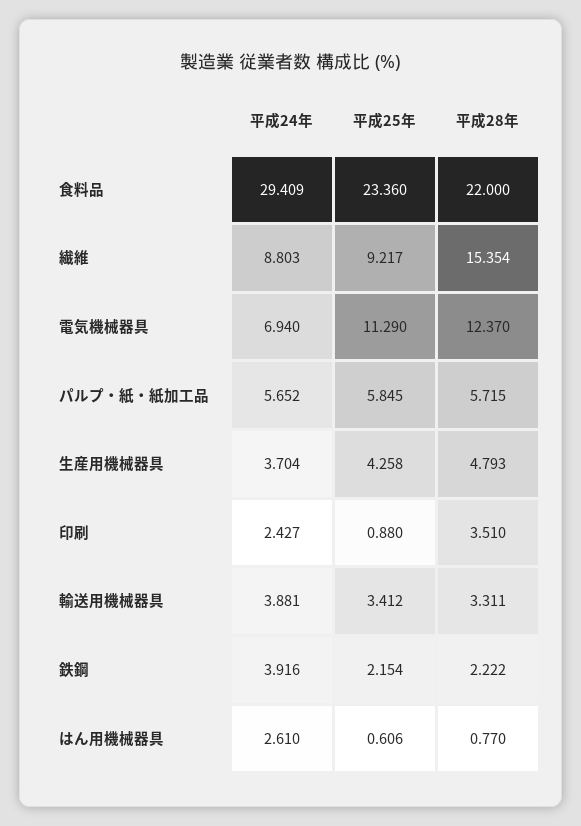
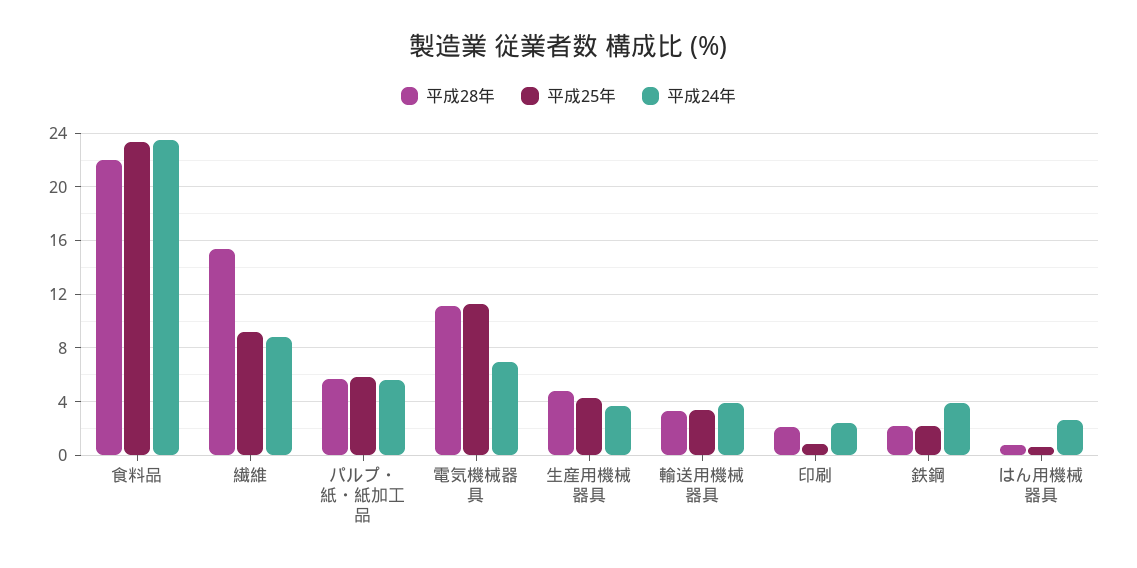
平成24年, 食料品: 29.409 -> 23.5
平成28年, 電気機械器具: 12.37 -> 11
平成28年, 印刷: 3.51 -> 2

